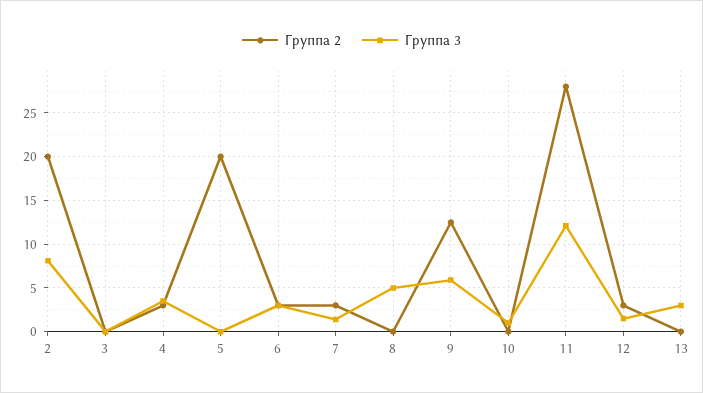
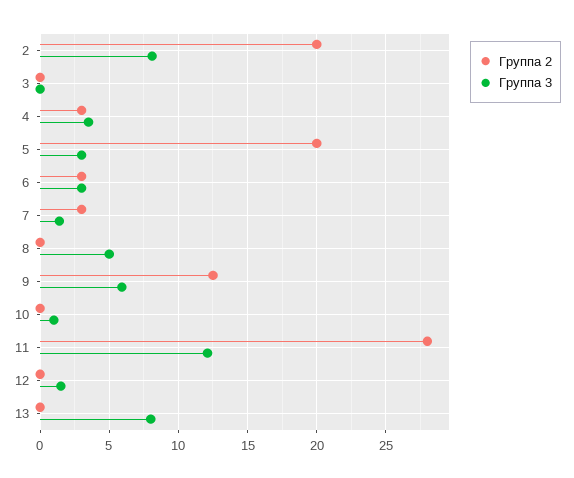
Группа 3, 5: 0 -> 3
Группа 2, 12: 3 -> 0
Группа 3, 13: 3 -> 8

